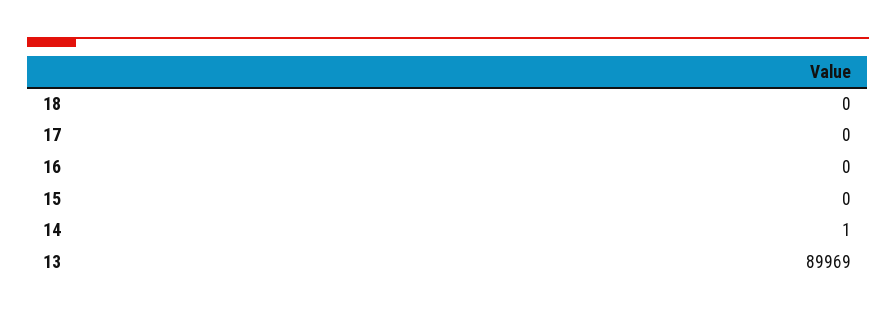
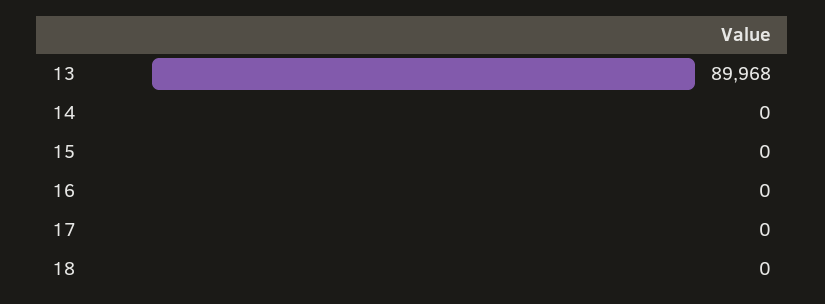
14: 1 -> 0
13: 89969 -> 89968

